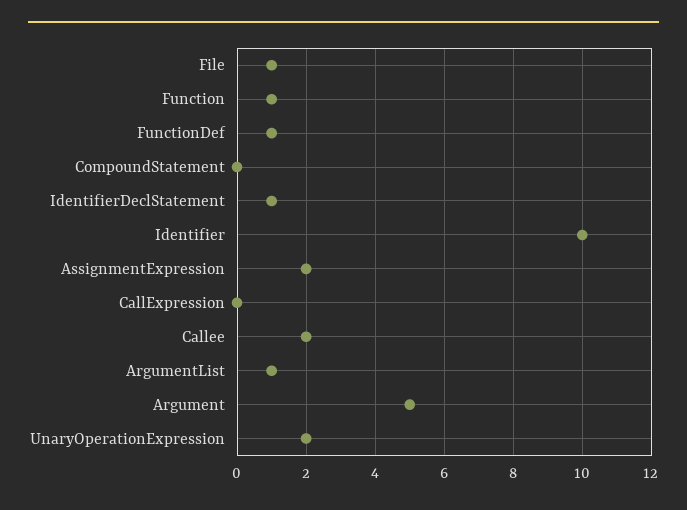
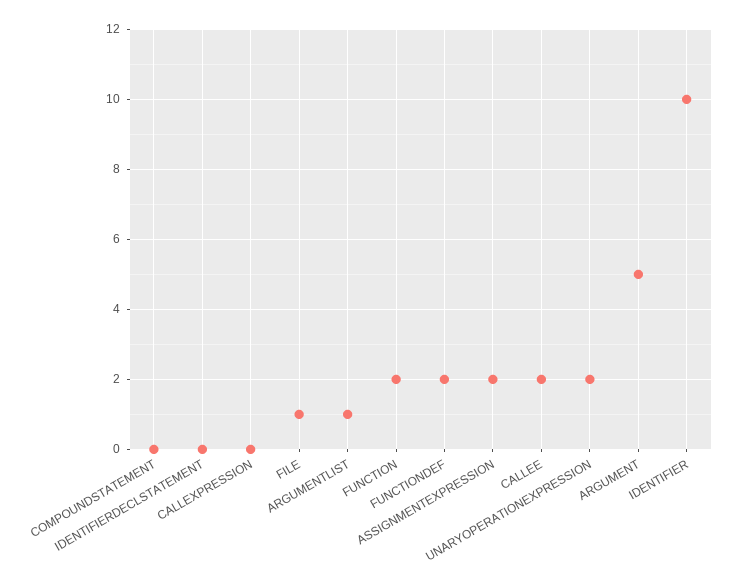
Function: 1 -> 2
FunctionDef: 1 -> 2
IdentifierDeclStatement: 1 -> 0

